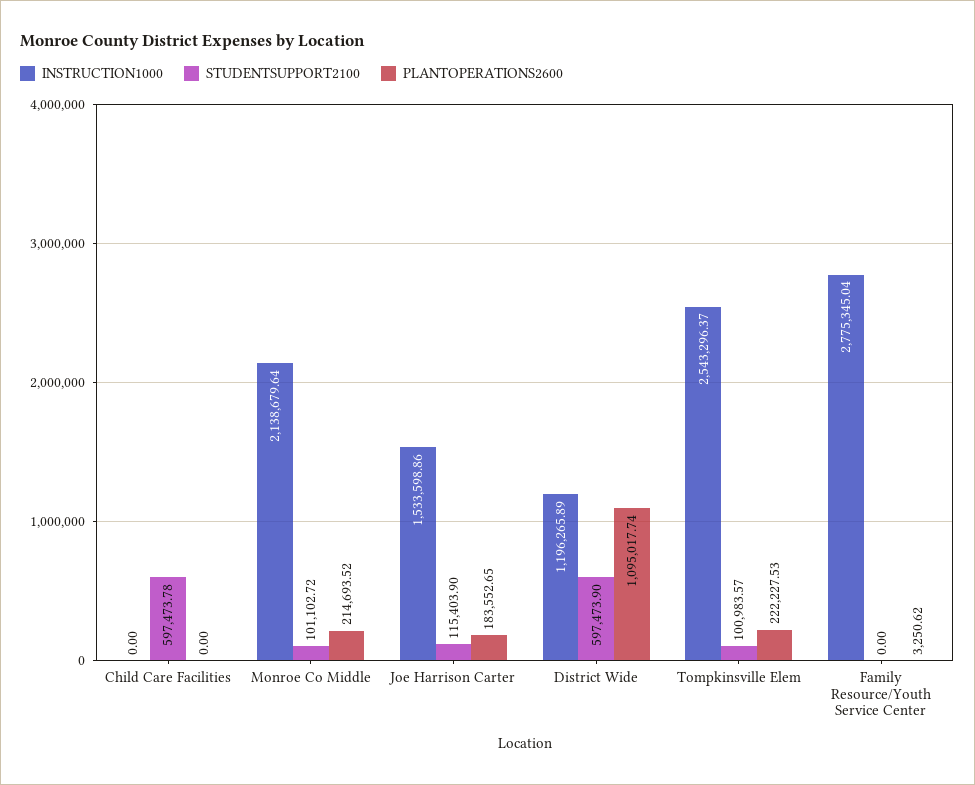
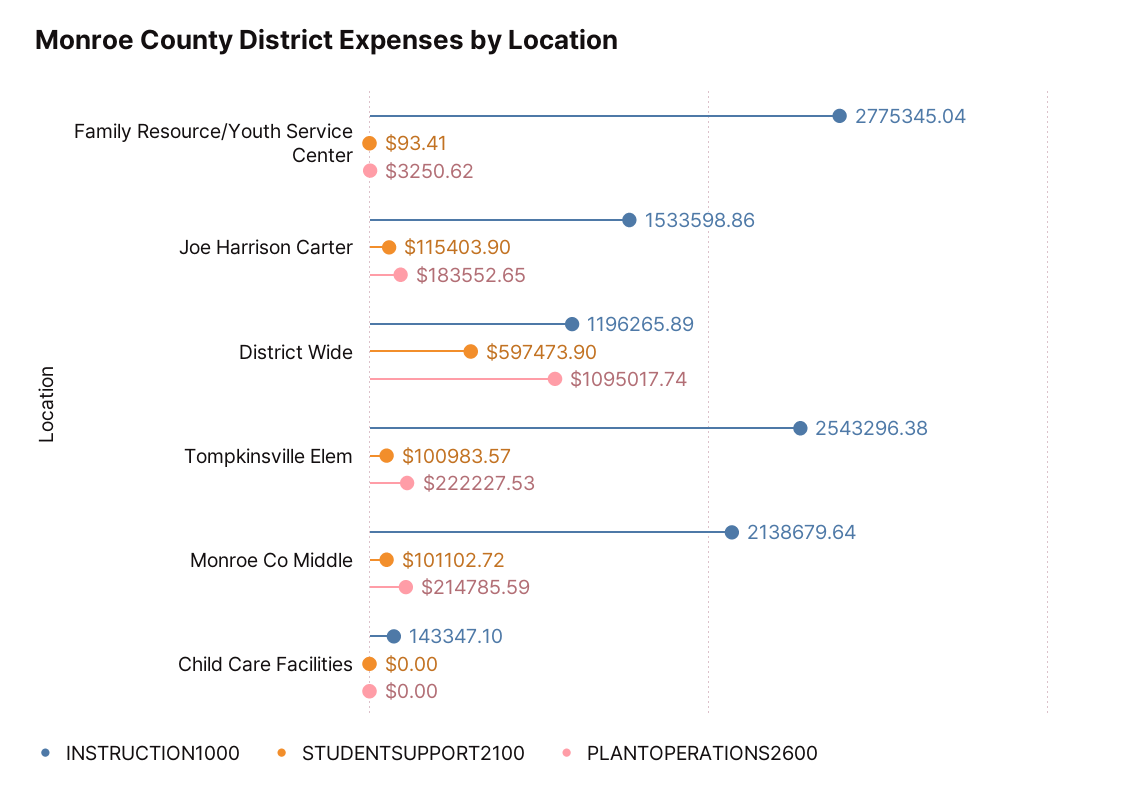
INSTRUCTION1000, Child Care Facilities: 0 -> 143347.1
STUDENTSUPPORT2100, Child Care Facilities: 597473.78 -> 0
PLANTOPERATIONS2600, Monroe Co Middle: 214693.52 -> 214785.59
INSTRUCTION1000, Tompkinsville Elem: 2543296.37 -> 2543296.38
STUDENTSUPPORT2100, Family Resource/Youth Service Center: 0 -> 93.41

